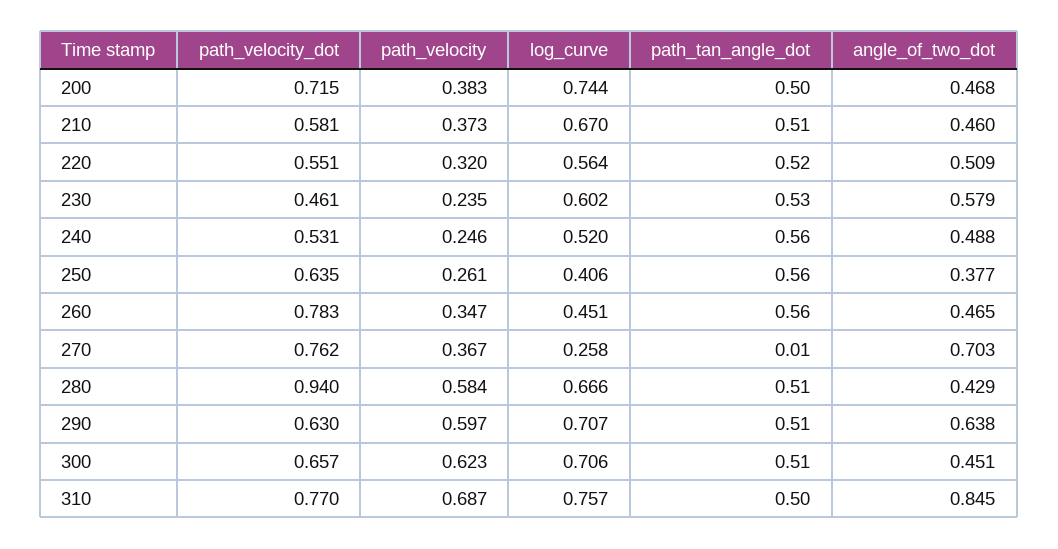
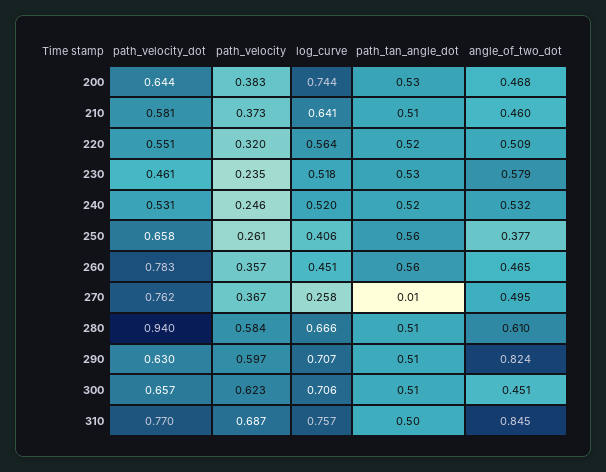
path_velocity_dot, 200: 0.715 -> 0.644
path_tan_angle_dot, 200: 0.5 -> 0.53
log_curve, 210: 0.67 -> 0.641
log_curve, 230: 0.602 -> 0.518
path_tan_angle_dot, 240: 0.56 -> 0.52
angle_of_two_dot, 240: 0.488 -> 0.532
path_velocity_dot, 250: 0.635 -> 0.658
path_velocity, 260: 0.347 -> 0.357
angle_of_two_dot, 270: 0.703 -> 0.495
angle_of_two_dot, 280: 0.429 -> 0.61
angle_of_two_dot, 290: 0.638 -> 0.824

